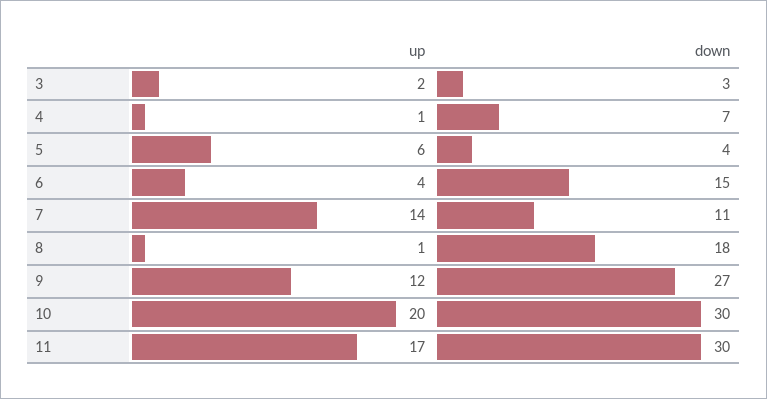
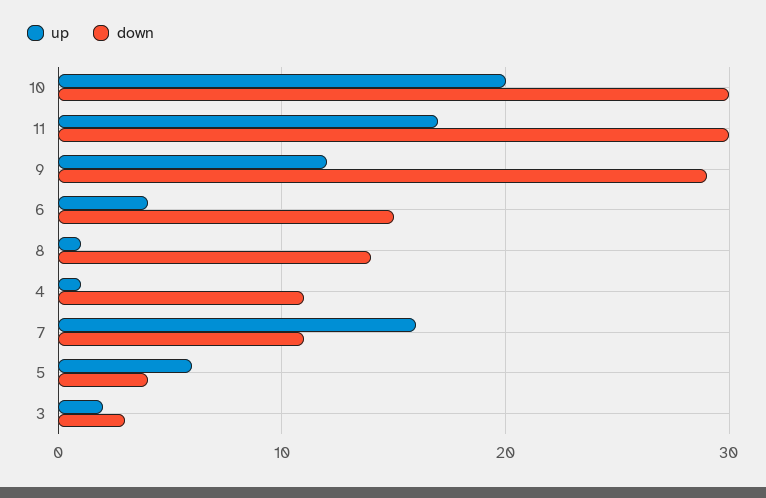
down, 4: 7 -> 11
up, 7: 14 -> 16
down, 8: 18 -> 14
down, 9: 27 -> 29

